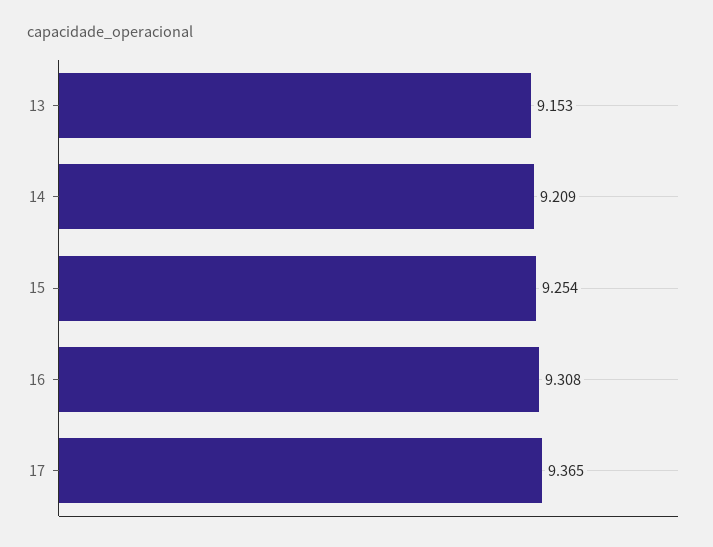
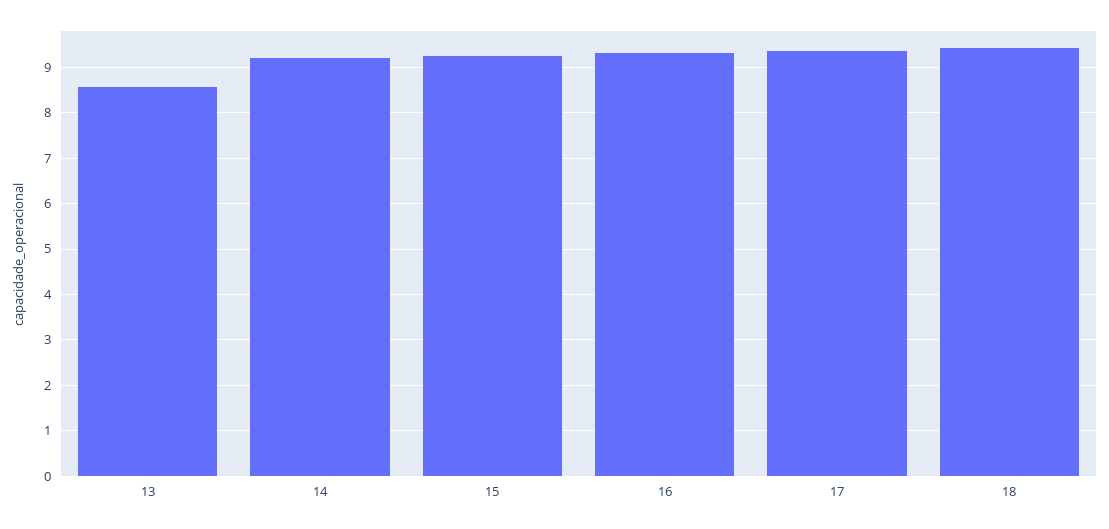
13: 9.153 -> 8.6
18: none -> 9.4

